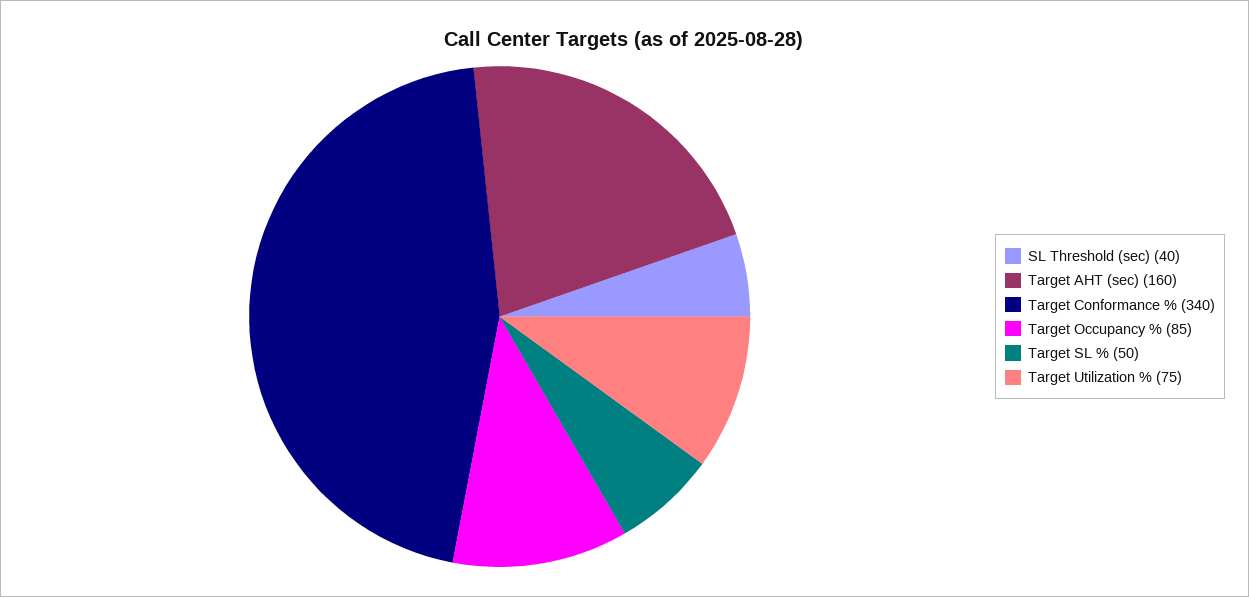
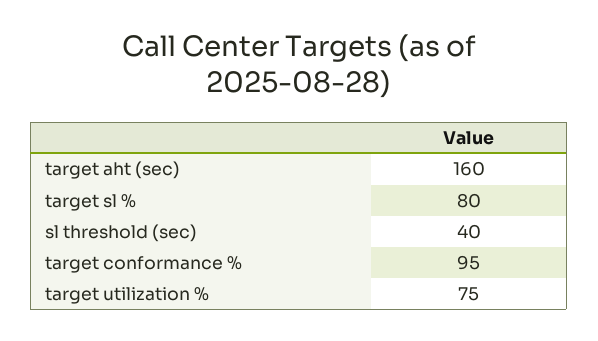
Target Conformance %: 340 -> 95
Target Occupancy %: 85 -> none
Target SL %: 50 -> 80

